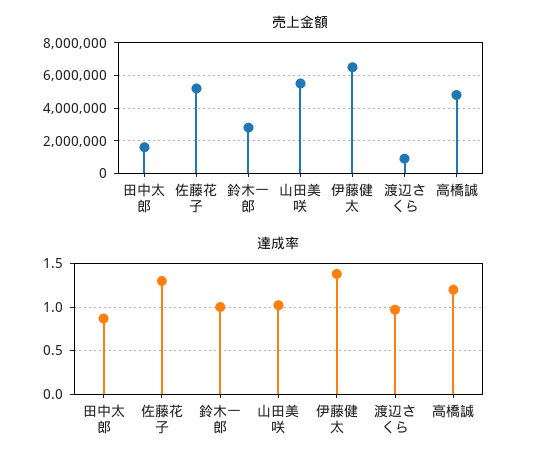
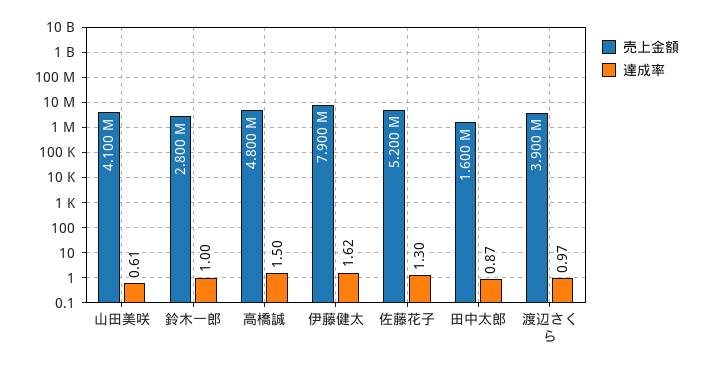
売上金額, 山田美咲: 5500000 -> 4100000
売上金額, 伊藤健太: 6500000 -> 7900000
売上金額, 渡辺さくら: 1000000 -> 3900000
達成率, 山田美咲: 1 -> 0.61
達成率, 伊藤健太: 1.4 -> 1.62
達成率, 高橋誠: 1.2 -> 1.5

